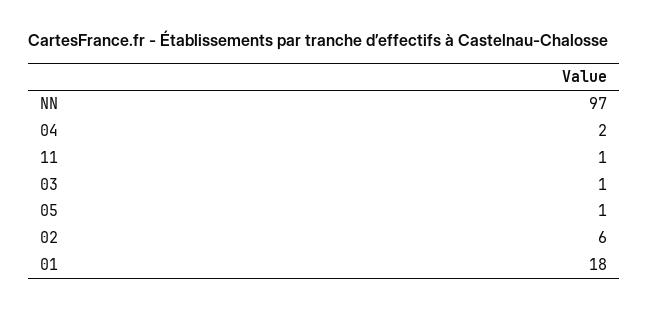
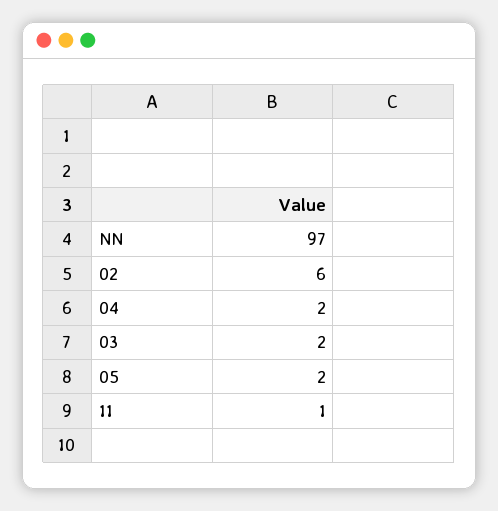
03: 1 -> 2
05: 1 -> 2
01: 18 -> none

